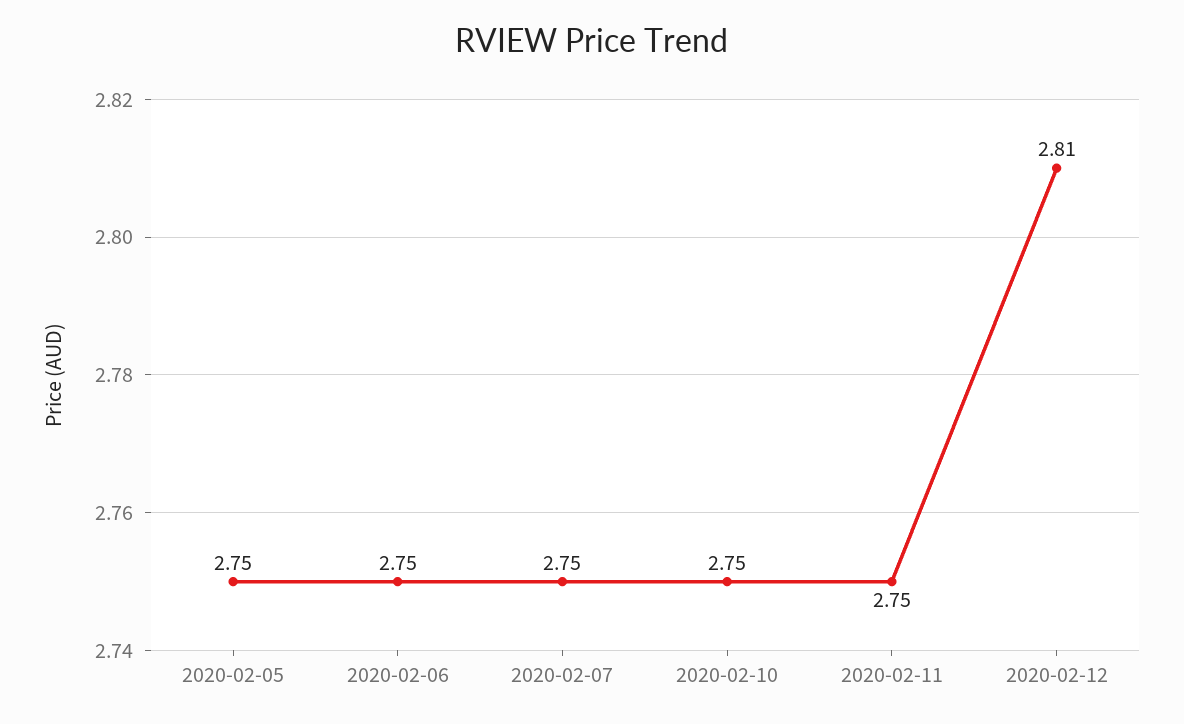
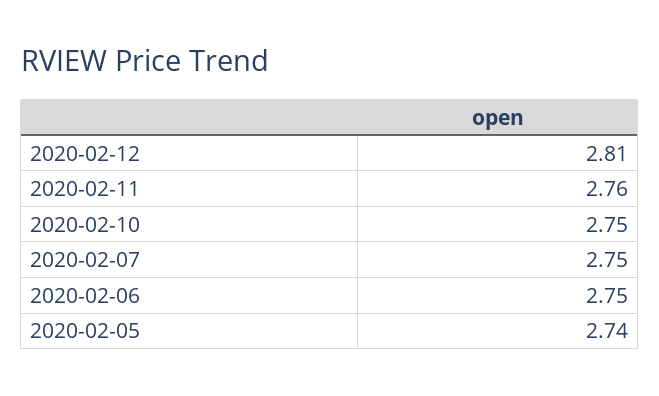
2020-02-05: 2.75 -> 2.74
2020-02-11: 2.75 -> 2.76

